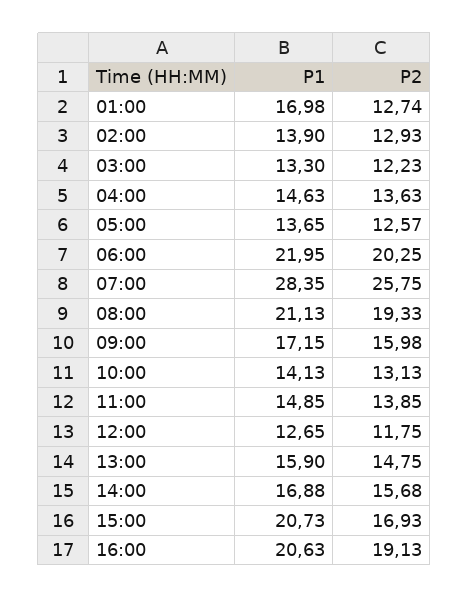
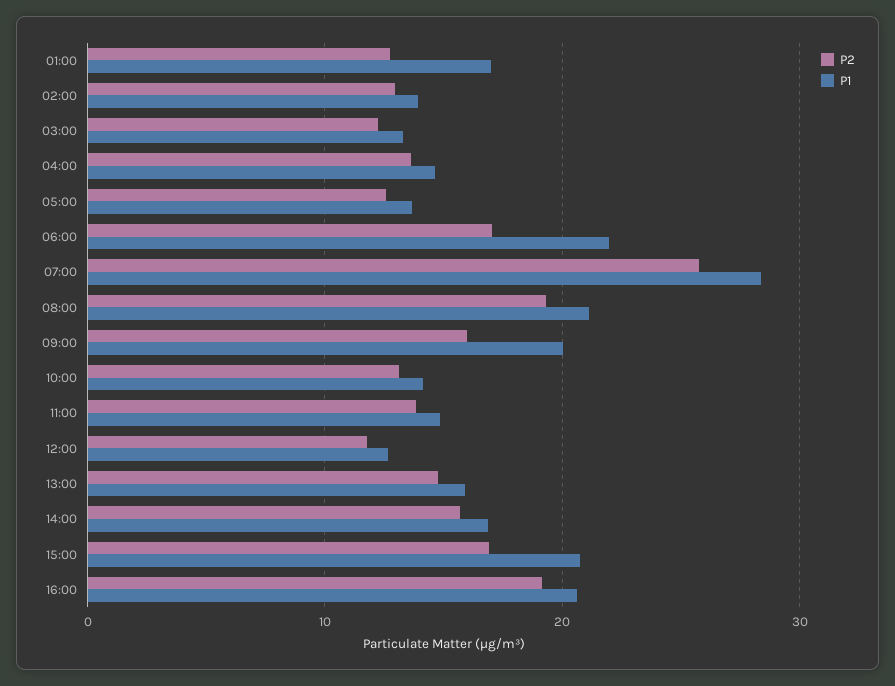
P2, 06:00: 20.25 -> 17
P1, 09:00: 17.15 -> 20

